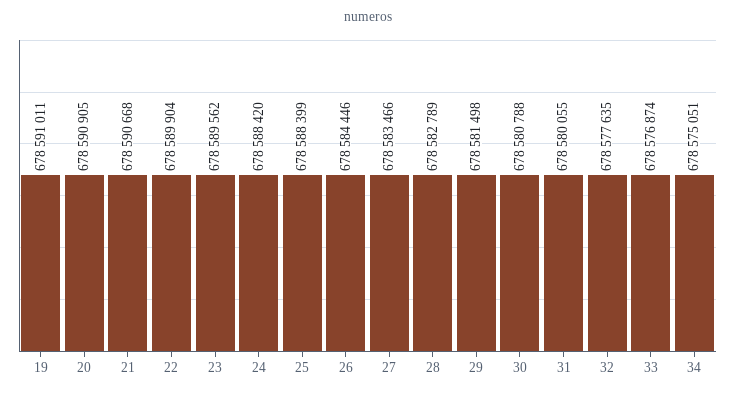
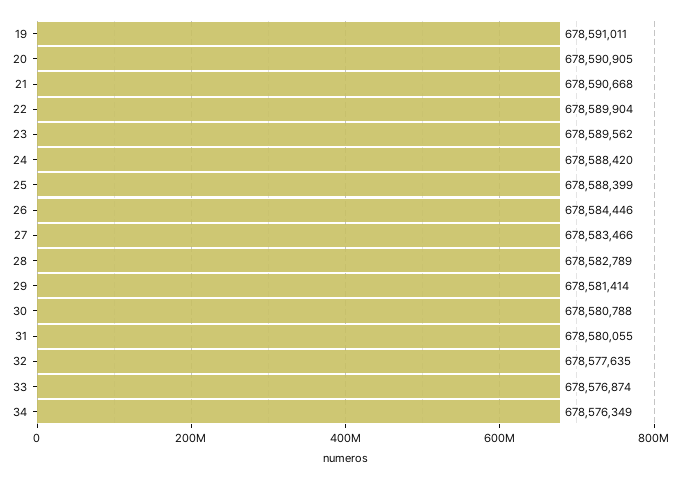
29: 678581498 -> 678581414
34: 678575051 -> 678576349

